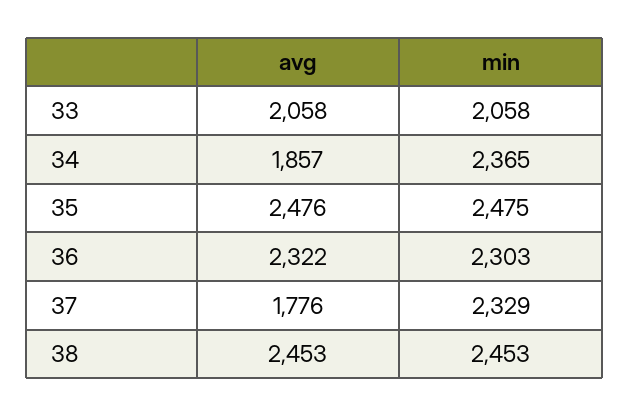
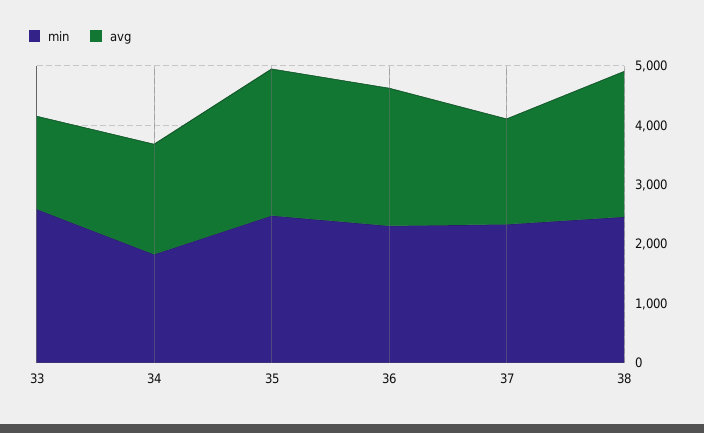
avg, 33: 2058 -> 1600
min, 33: 2058 -> 2600
min, 34: 2365 -> 1800

